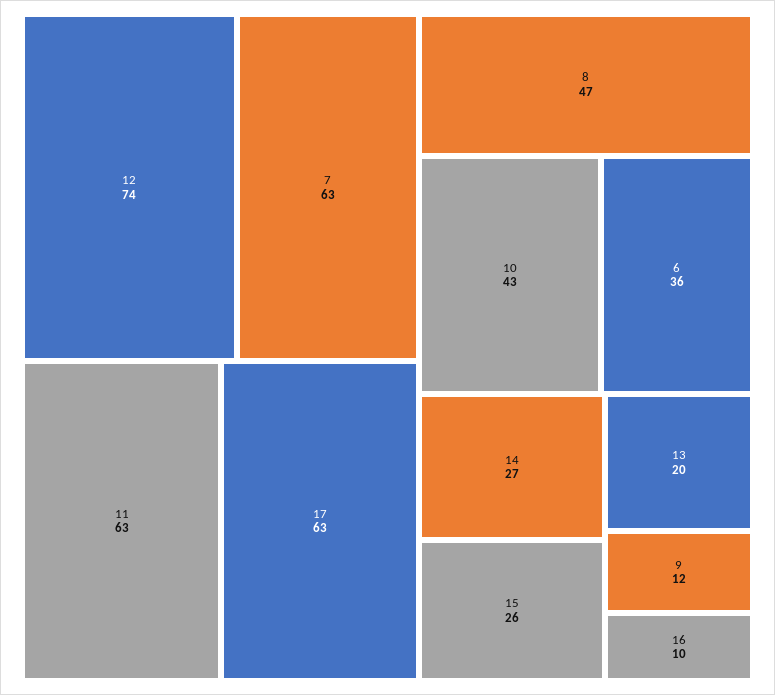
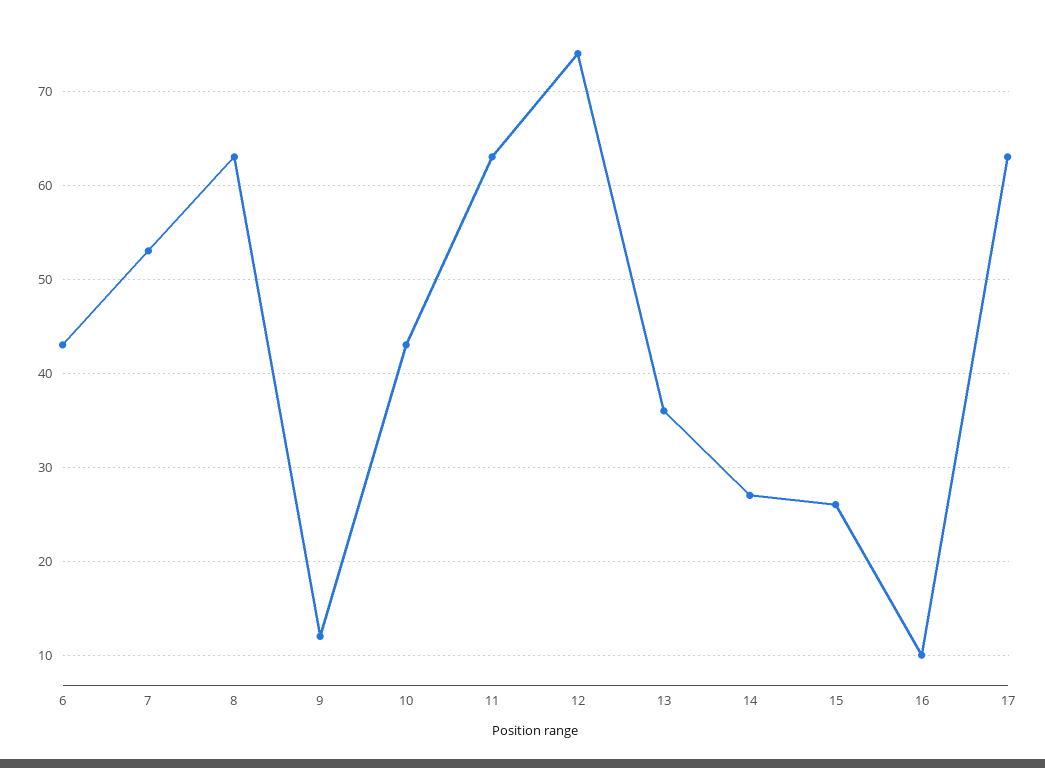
7: 63 -> 53
8: 47 -> 63
6: 36 -> 43
13: 20 -> 36

